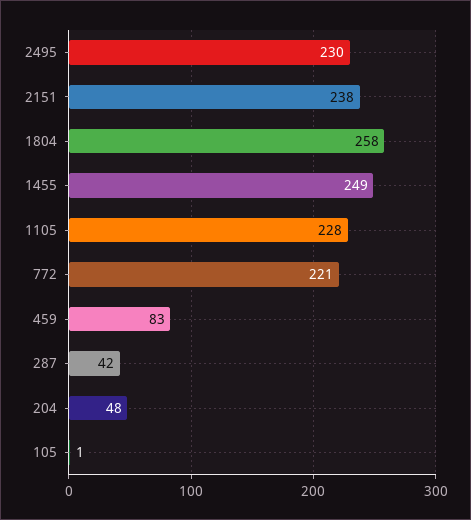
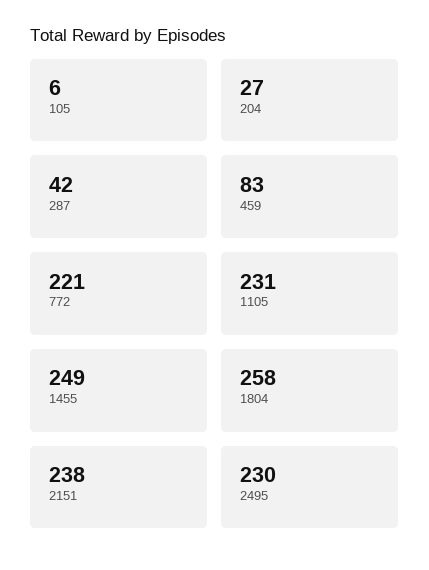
1105: 228 -> 231
204: 48 -> 27
105: 1 -> 6

